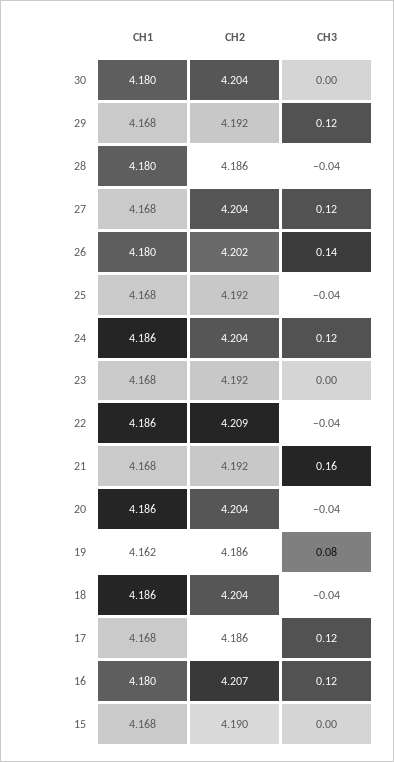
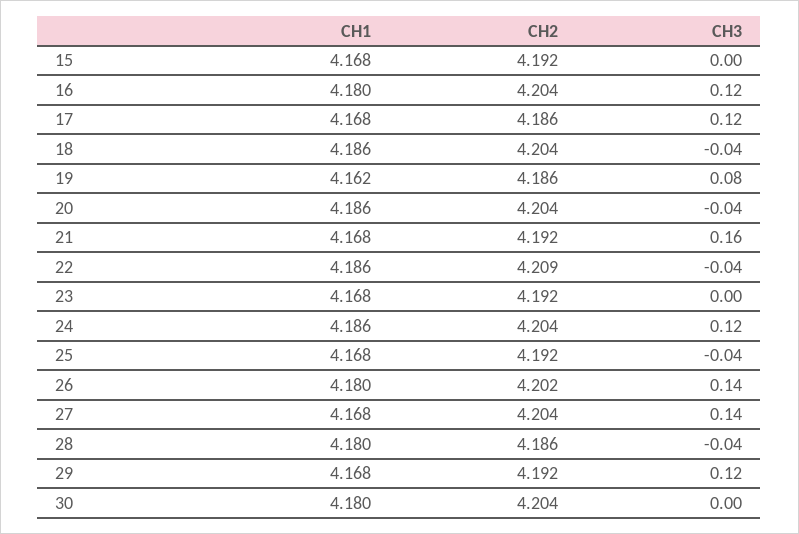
CH3, 27: 0.12 -> 0.14
CH2, 16: 4.207 -> 4.204
CH2, 15: 4.19 -> 4.192

